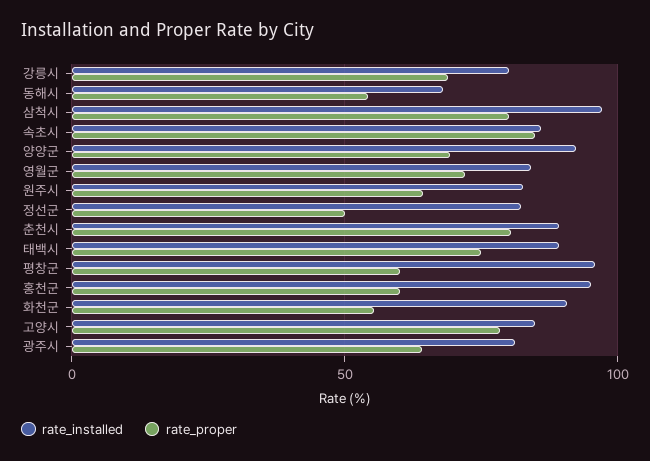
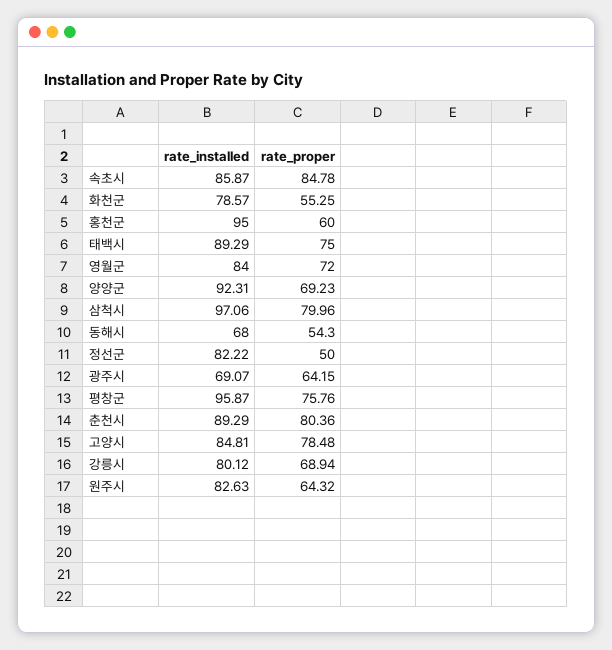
rate_proper, 평창군: 60 -> 75.76
rate_installed, 화천군: 90 -> 78.57
rate_installed, 광주시: 80 -> 69.07

